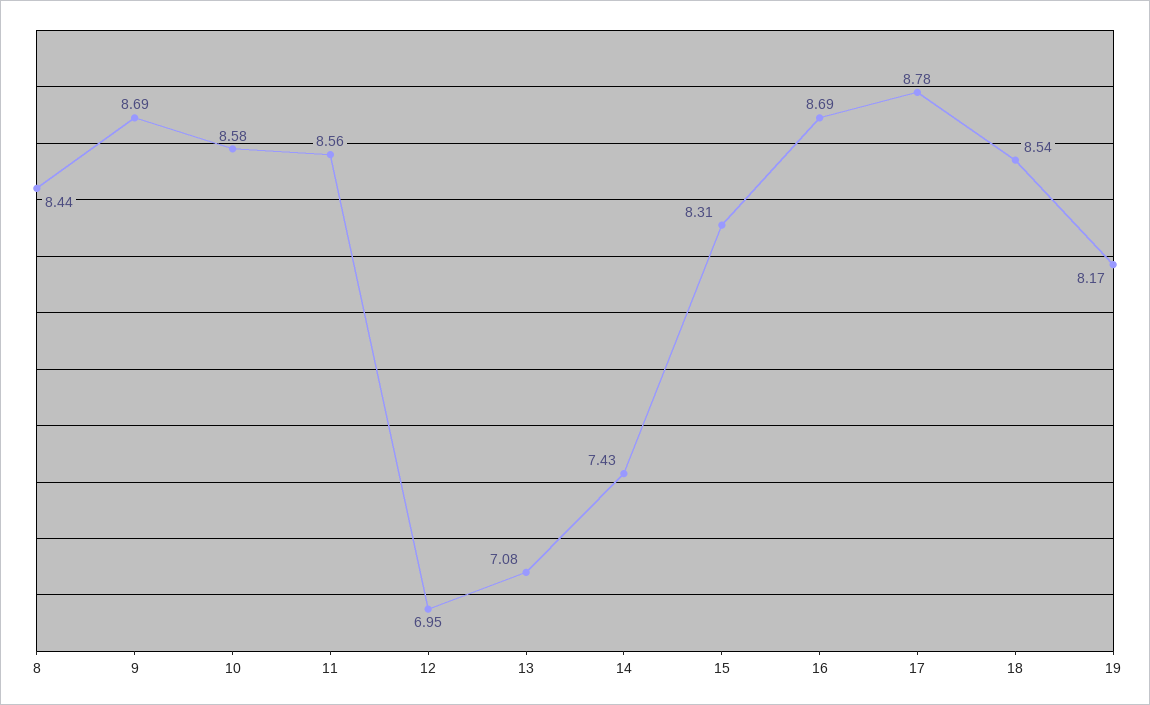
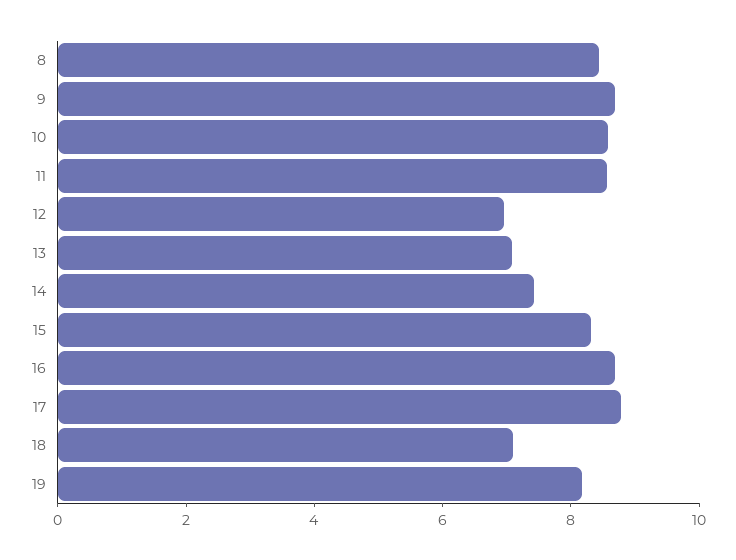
18: 8.54 -> 7

